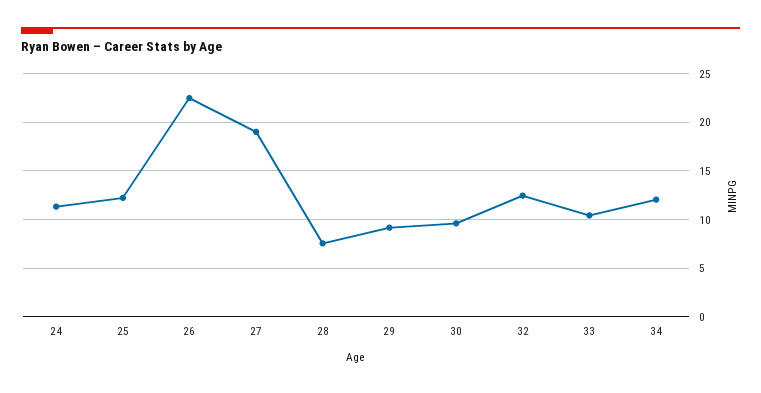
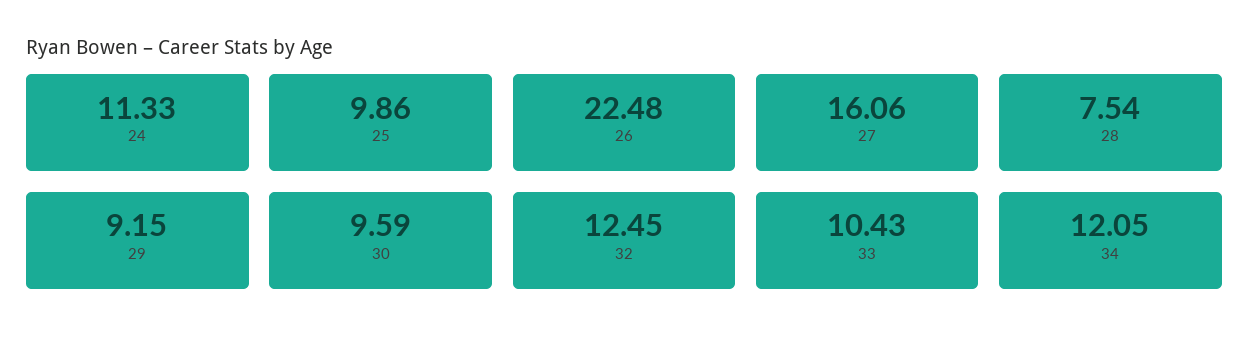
25: 12 -> 9.86
27: 19 -> 16.06

